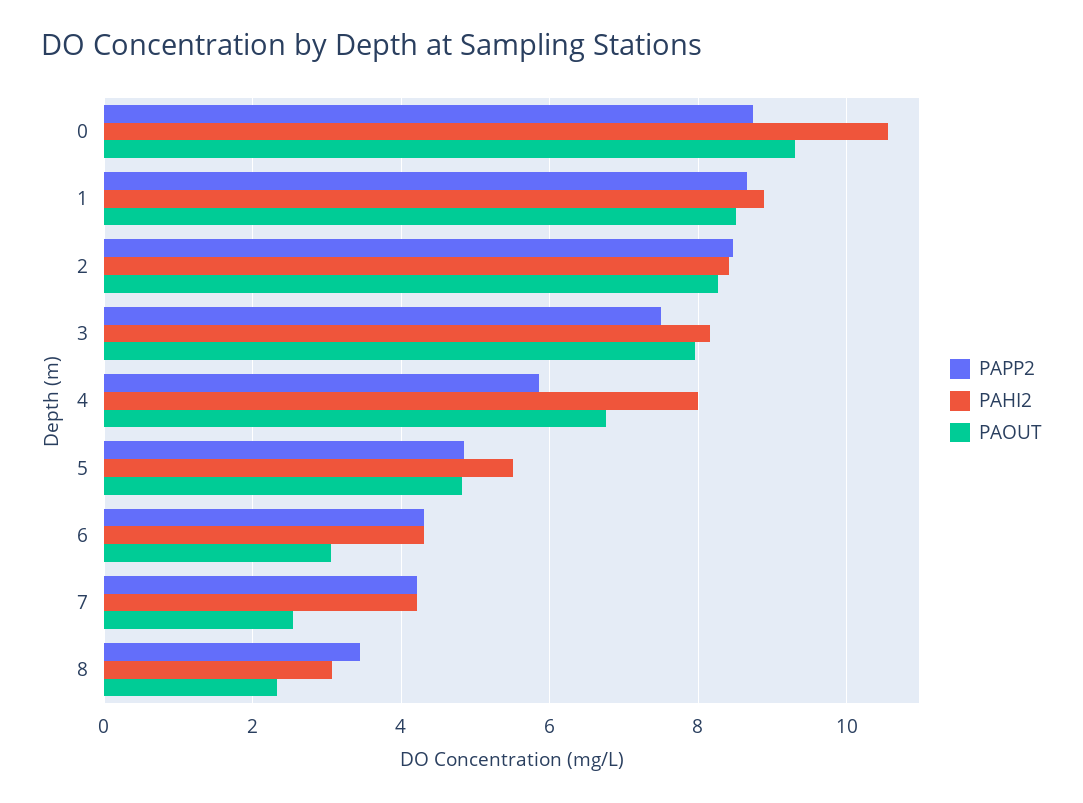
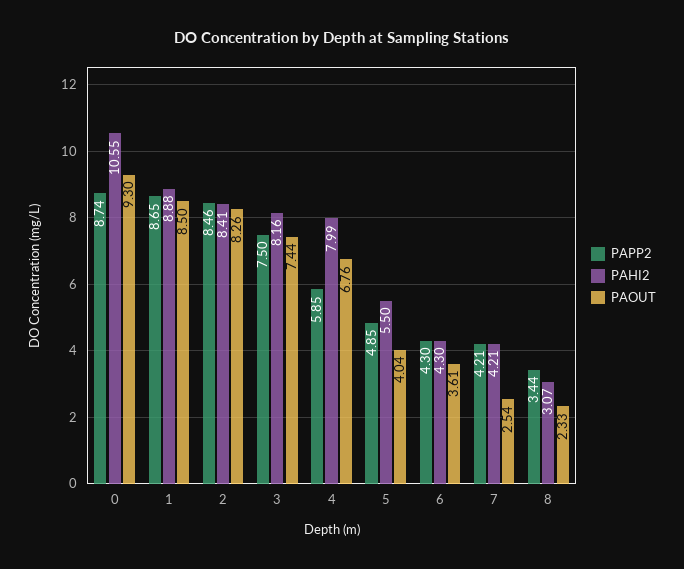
PAOUT, 3: 8 -> 7.44
PAOUT, 5: 4.8 -> 4.04
PAOUT, 6: 3 -> 3.61

